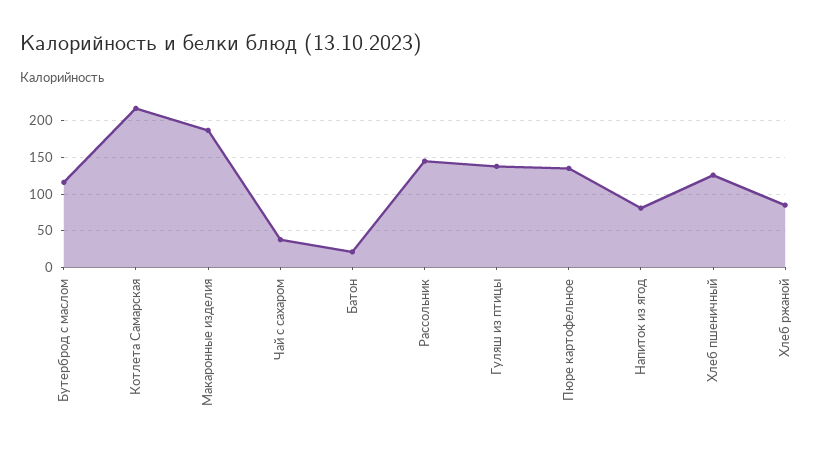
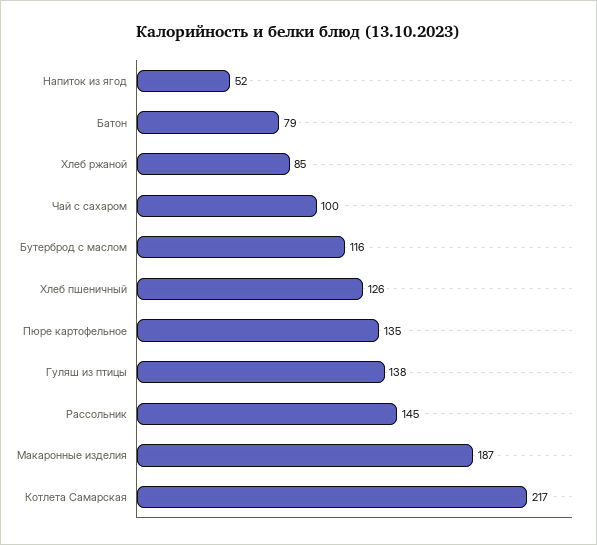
Чай с сахаром: 40 -> 100
Батон: 20 -> 79
Напиток из ягод: 80 -> 52

